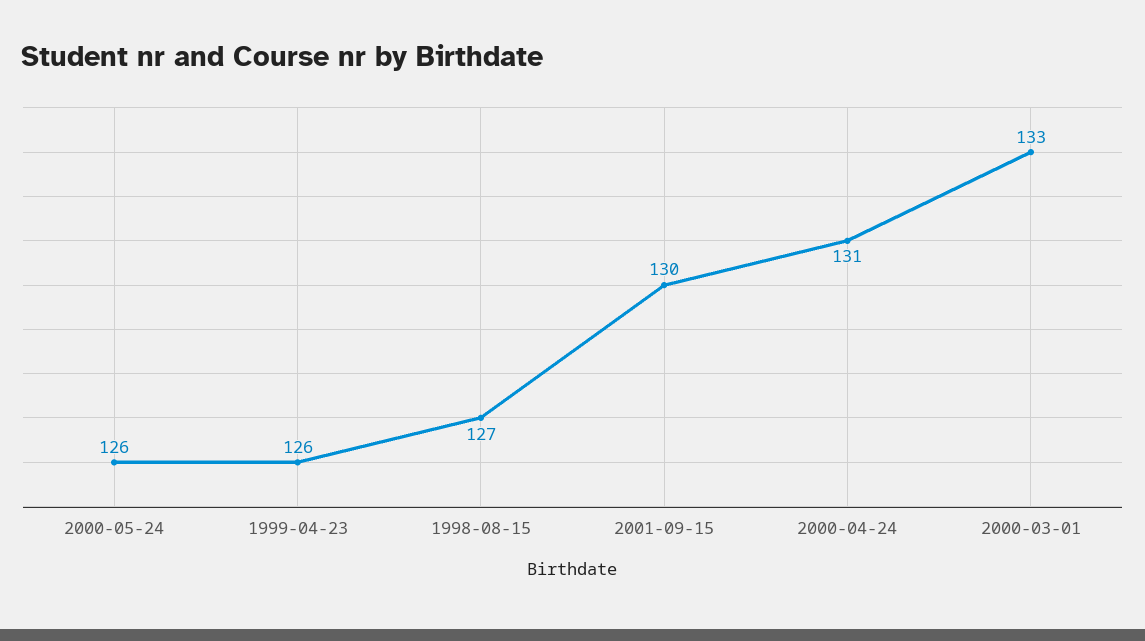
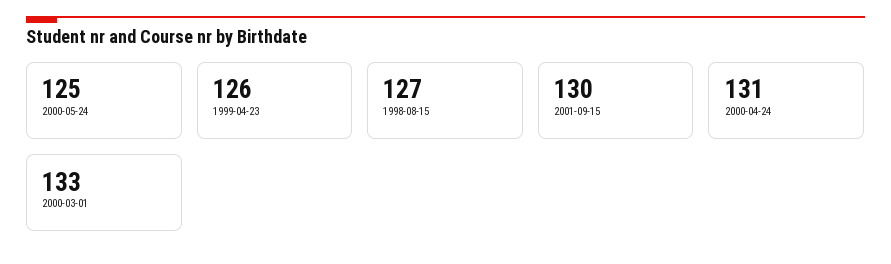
2000-05-24: 126 -> 125

